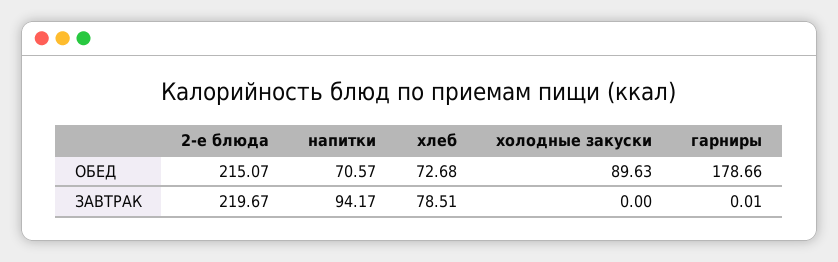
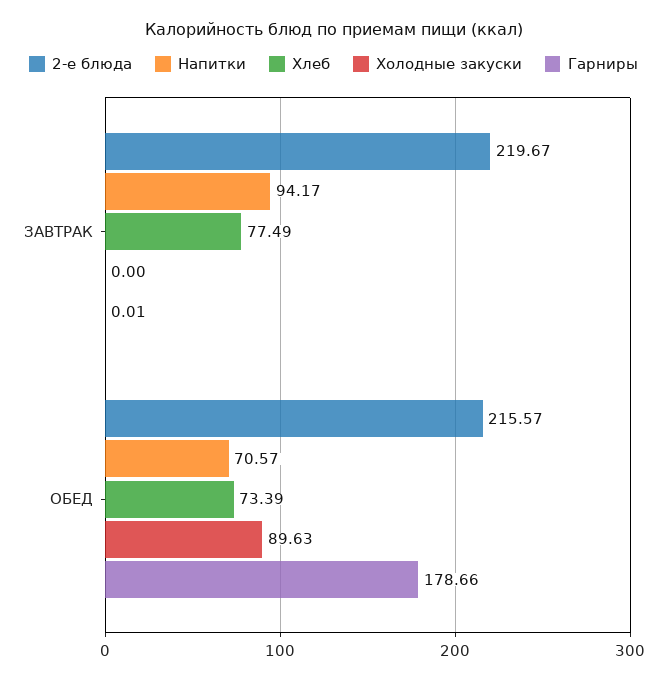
2-е блюда, ОБЕД: 215.07 -> 215.57
хлеб, ОБЕД: 72.68 -> 73.39
хлеб, ЗАВТРАК: 78.51 -> 77.49

